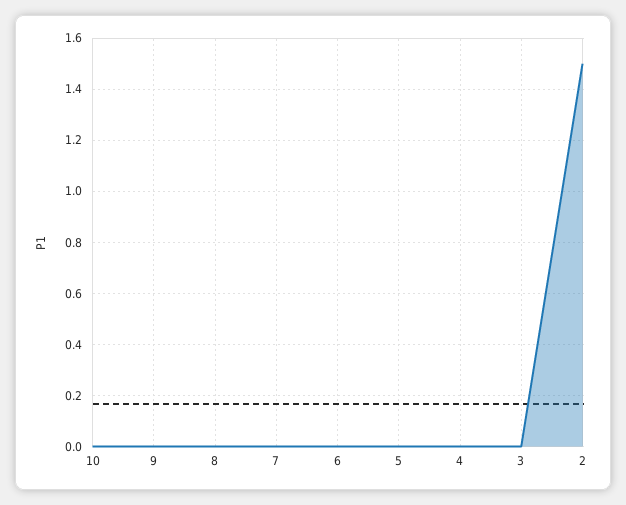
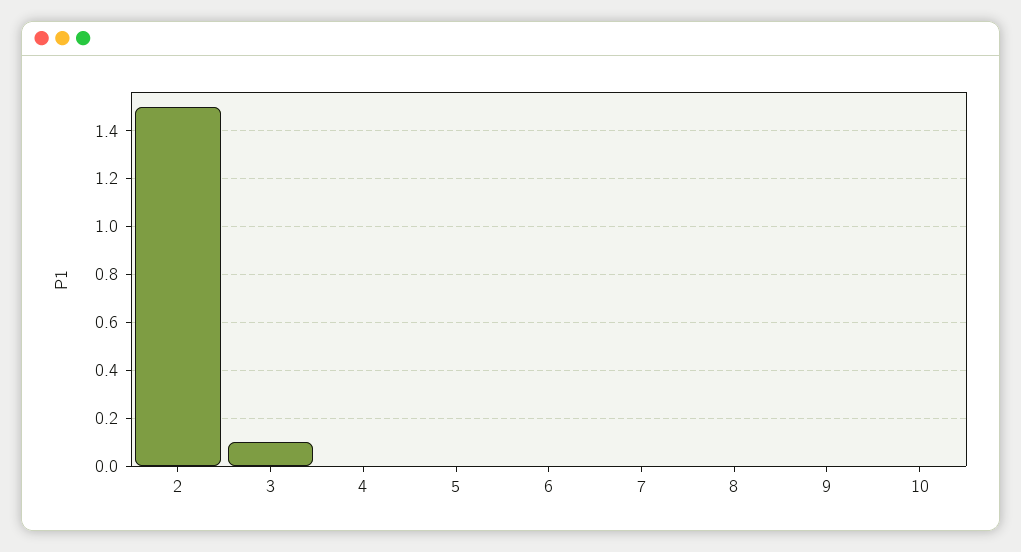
3: 0 -> 0.1

